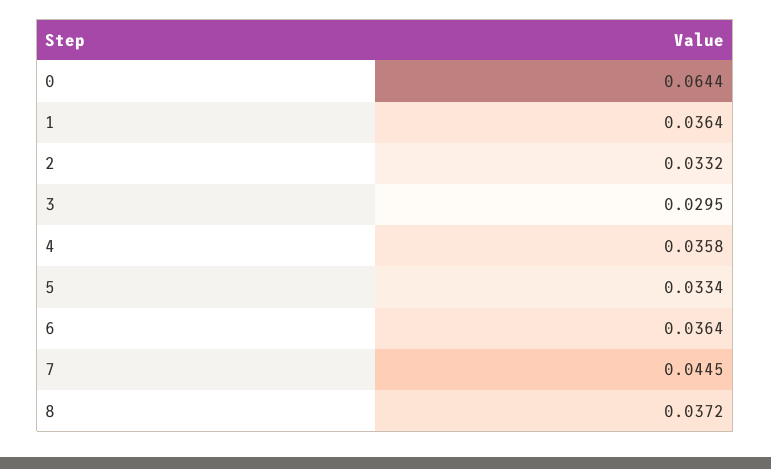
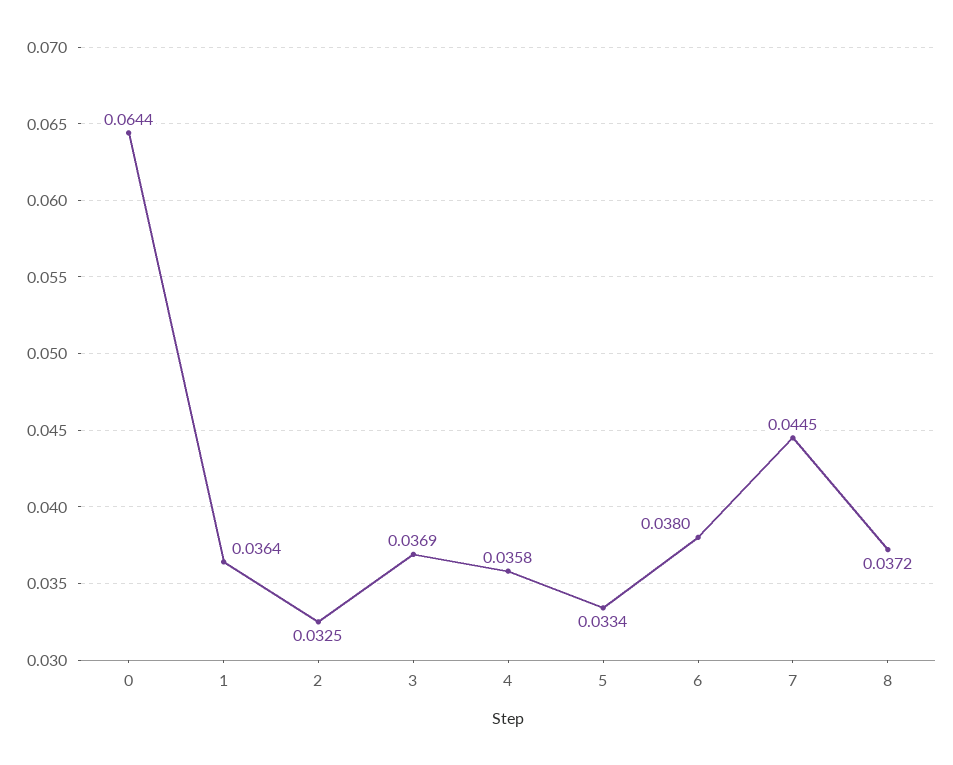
2: 0.0332 -> 0.0325
3: 0.0295 -> 0.0369
6: 0.0364 -> 0.038

